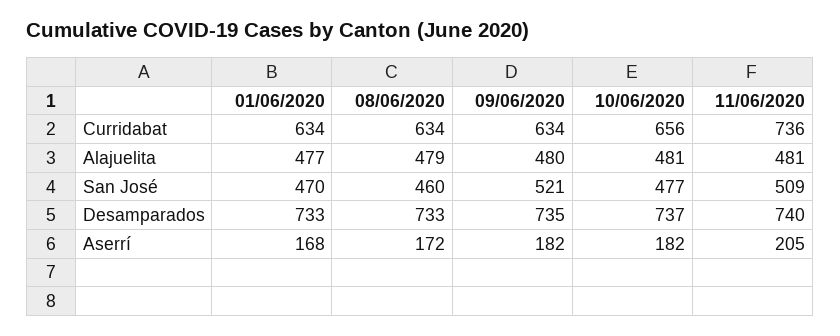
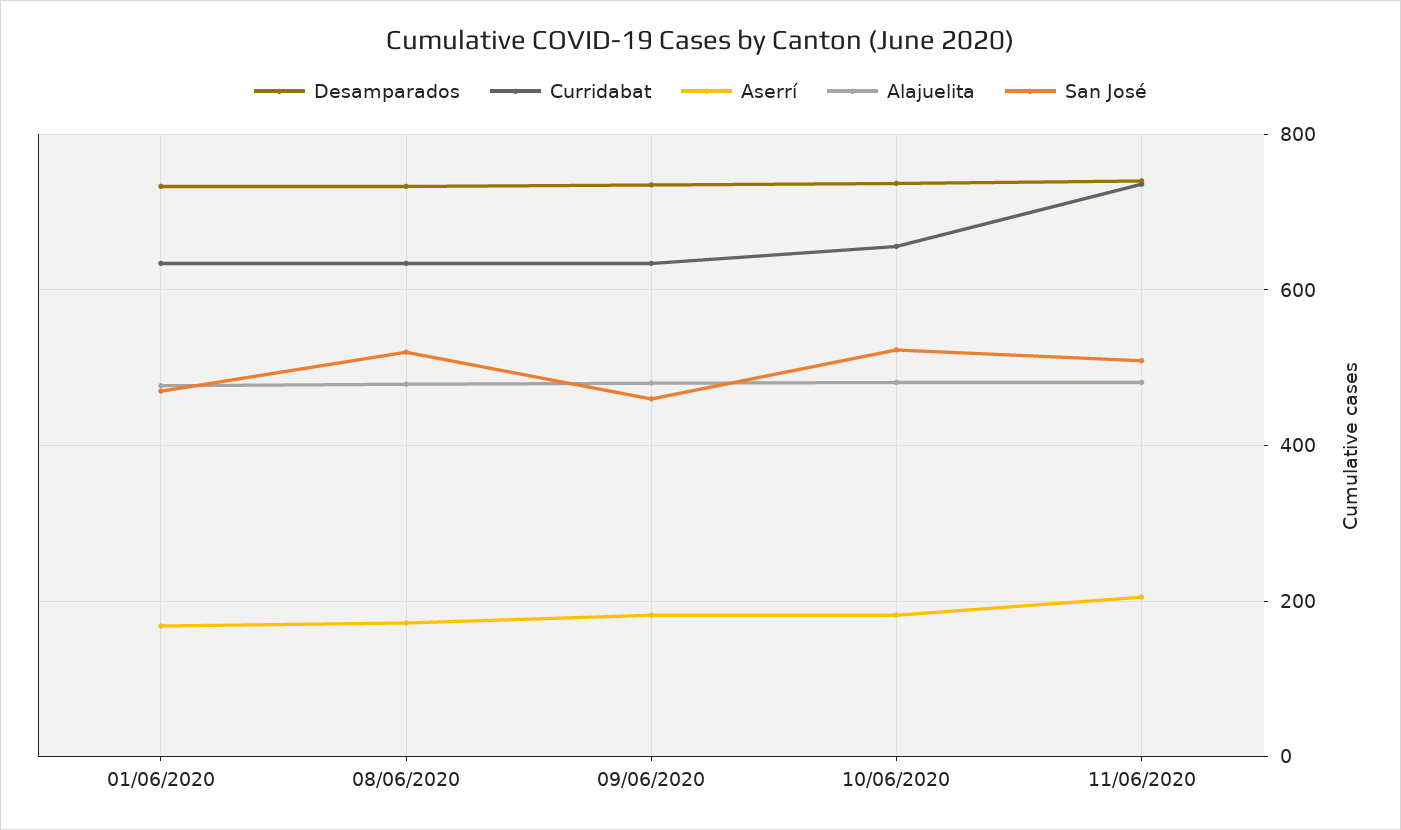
San José, 08/06/2020: 460 -> 520
San José, 09/06/2020: 521 -> 460
San José, 10/06/2020: 477 -> 520

